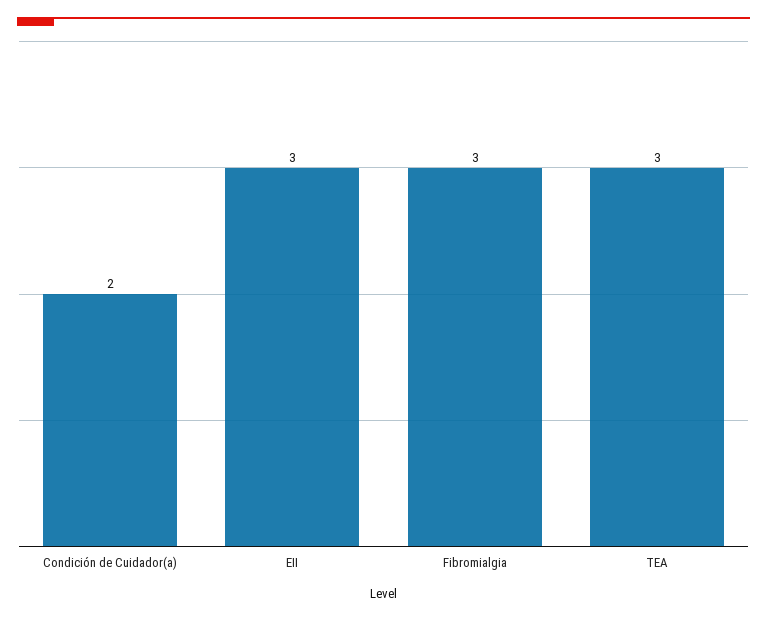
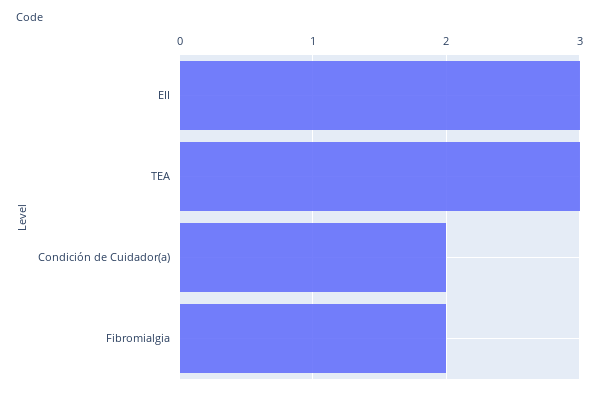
Fibromialgia: 3 -> 2

